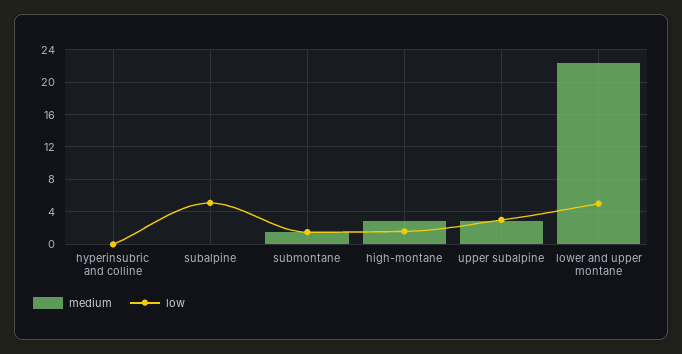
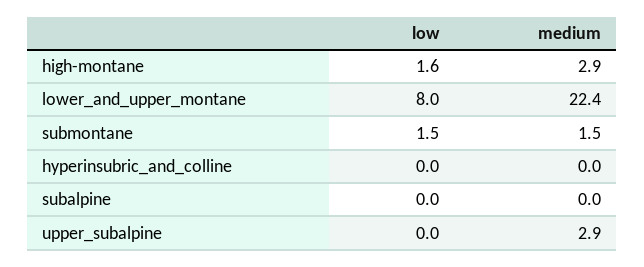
low, subalpine: 5 -> 0
low, upper subalpine: 3 -> 0
low, lower and upper montane: 5 -> 8

